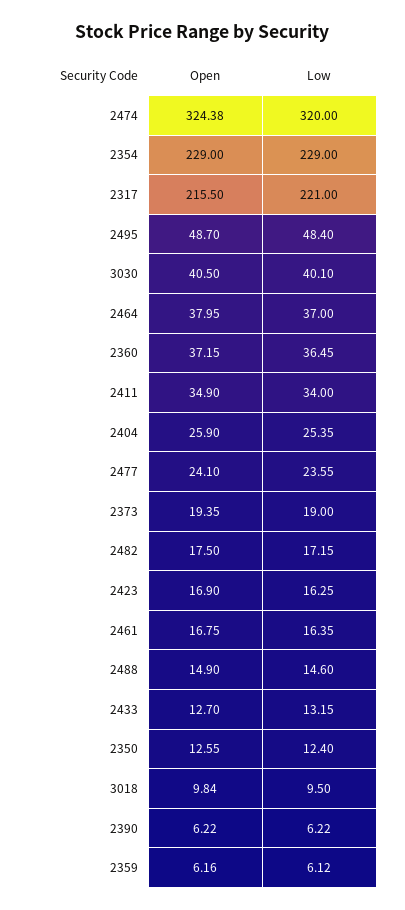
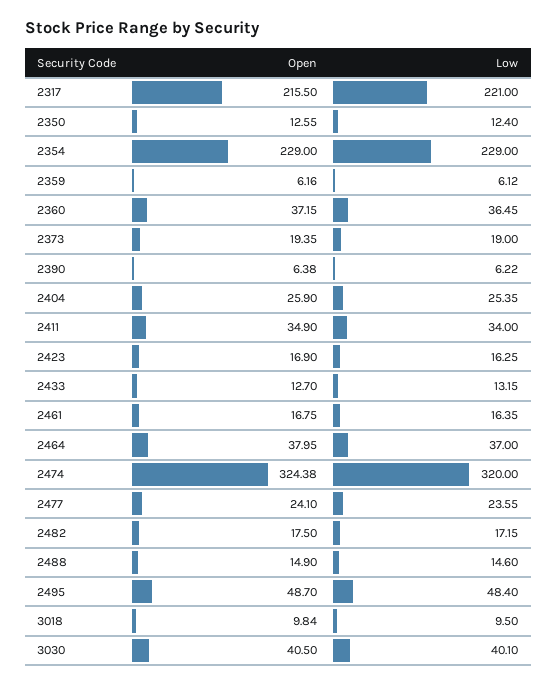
Open, 2390: 6.22 -> 6.38

